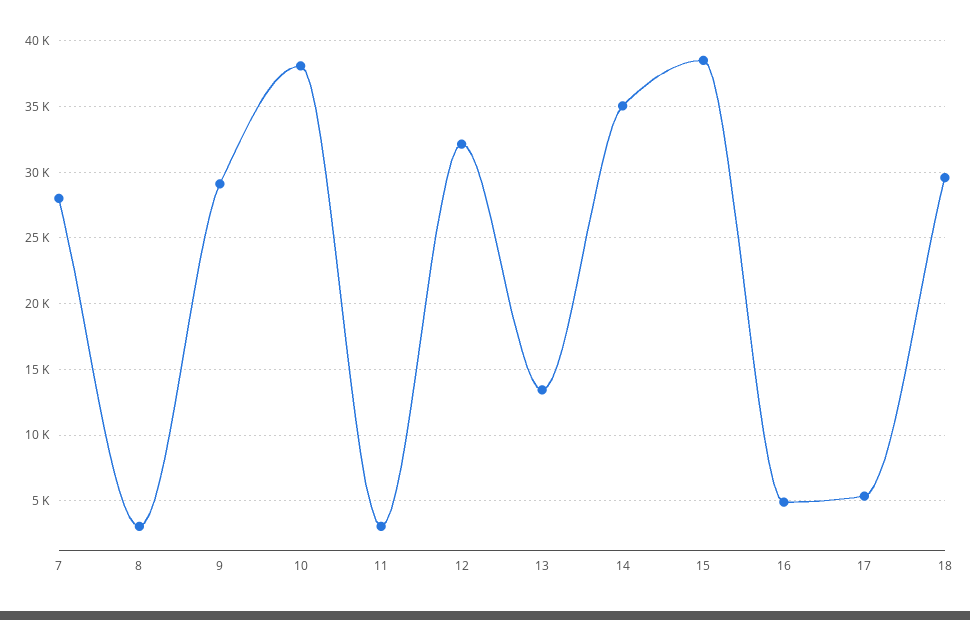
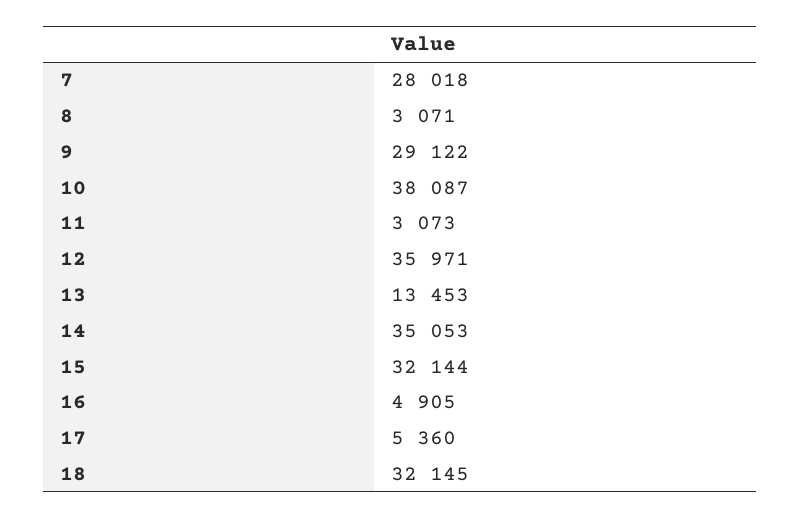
12: 32000 -> 35971
15: 38500 -> 32144
18: 29500 -> 32145

